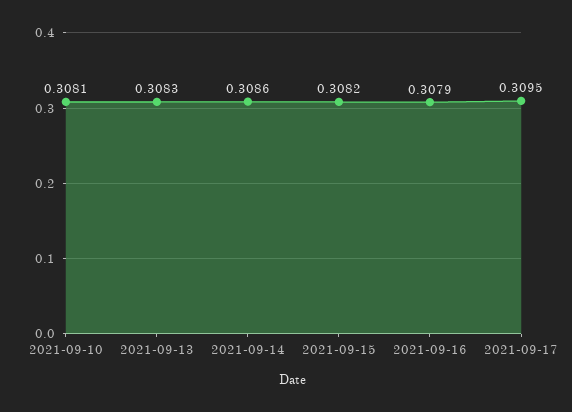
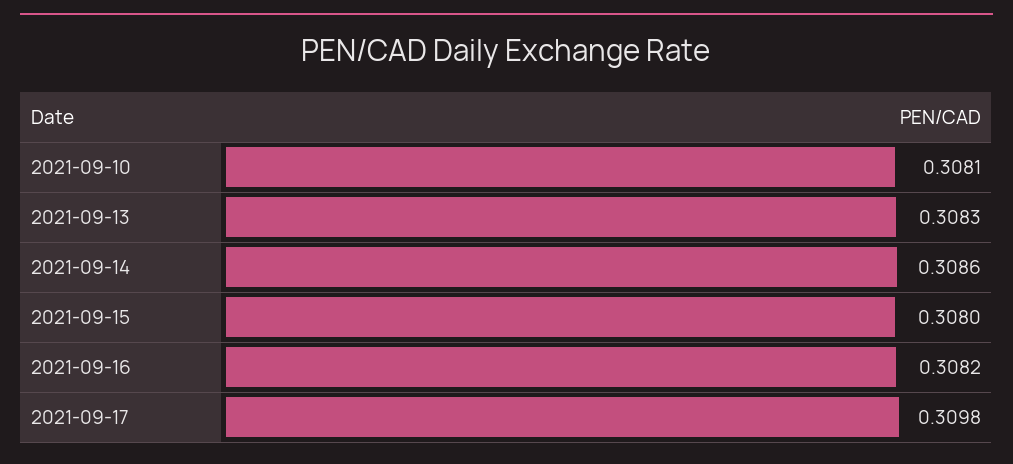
2021-09-15: 0.3082 -> 0.308
2021-09-16: 0.3079 -> 0.3082
2021-09-17: 0.3095 -> 0.3098

